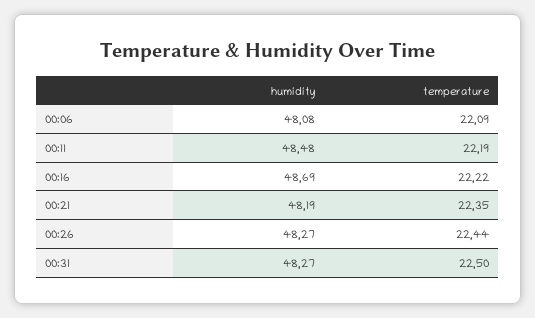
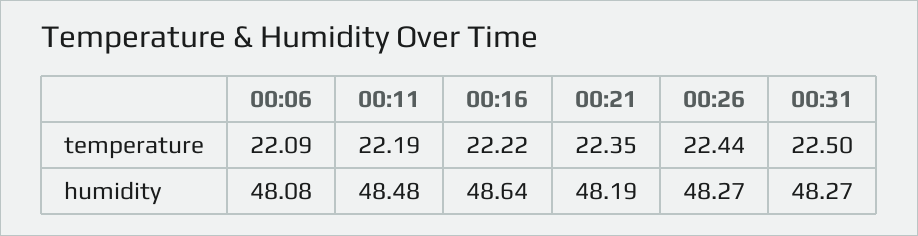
humidity, 00:16: 48.69 -> 48.64

